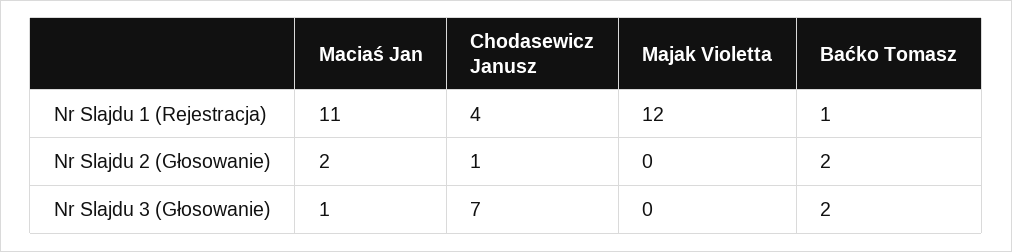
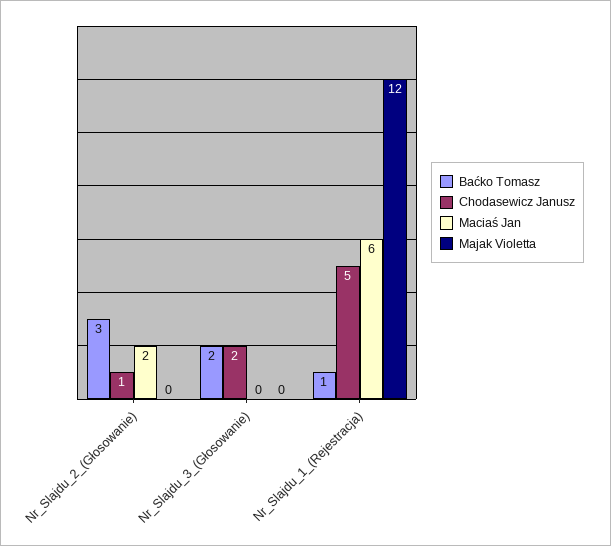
Maciaś Jan, Nr Slajdu 1 (Rejestracja): 11 -> 6
Chodasewicz Janusz, Nr Slajdu 1 (Rejestracja): 4 -> 5
Baćko Tomasz, Nr Slajdu 2 (Głosowanie): 2 -> 3
Maciaś Jan, Nr Slajdu 3 (Głosowanie): 1 -> 0
Chodasewicz Janusz, Nr Slajdu 3 (Głosowanie): 7 -> 2

